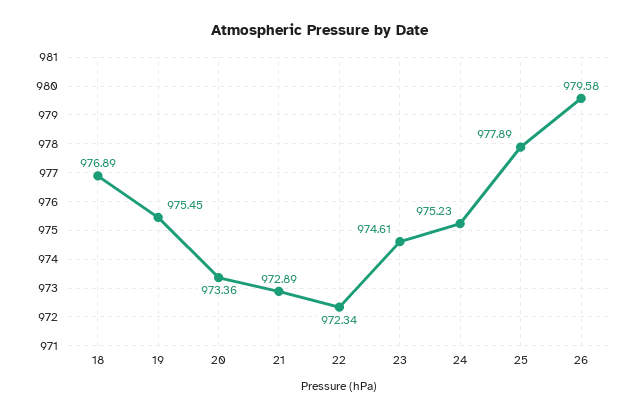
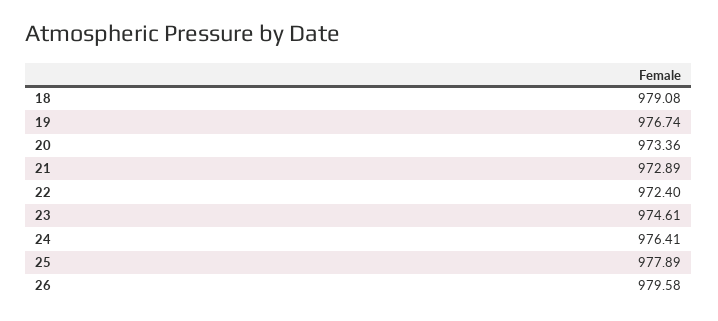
18: 976.89 -> 979.08
19: 975.45 -> 976.74
22: 972.34 -> 972.4
24: 975.23 -> 976.41

